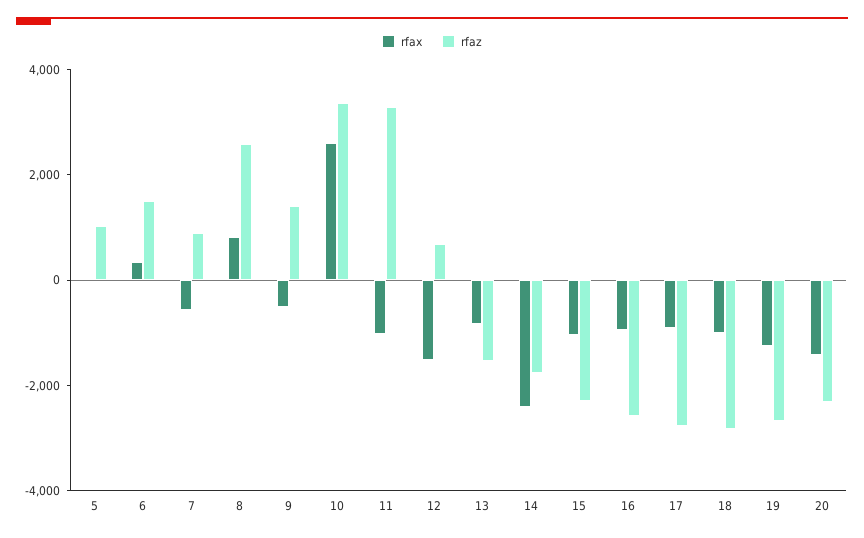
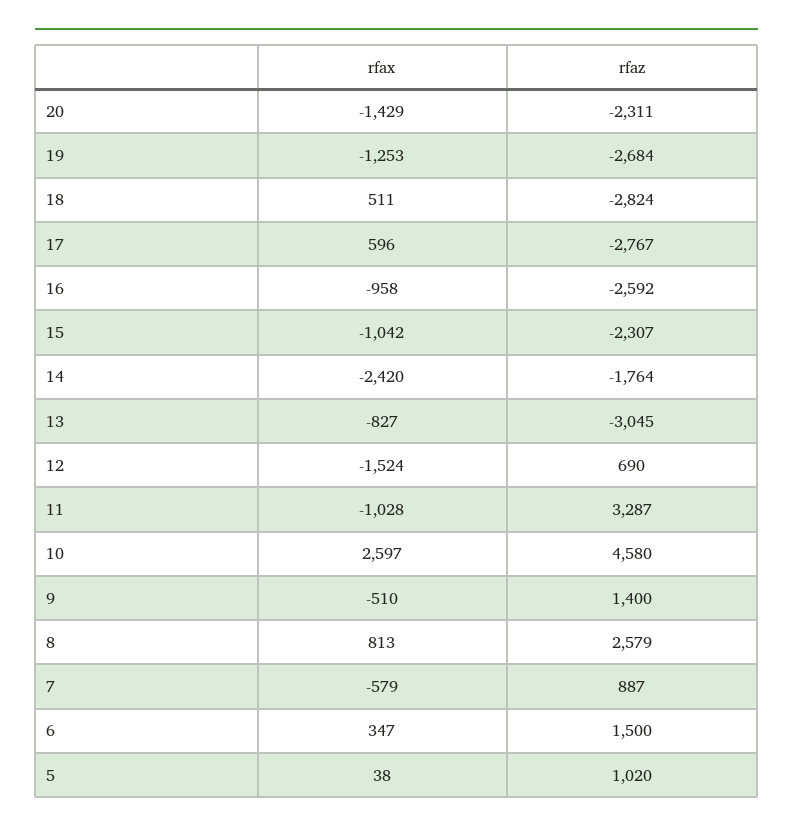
rfaz, 10: 3500 -> 4580
rfaz, 13: -1500 -> -3045
rfax, 17: -1000 -> 596
rfax, 18: -1000 -> 511

